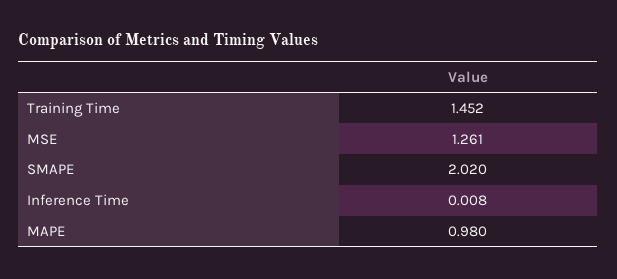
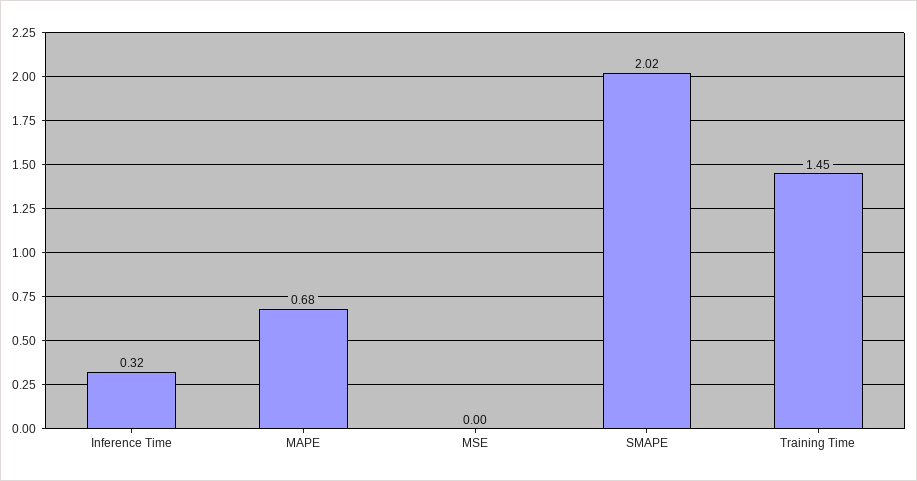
MSE: 1.261 -> 0
Inference Time: 0.008 -> 0.32
MAPE: 0.98 -> 0.68

